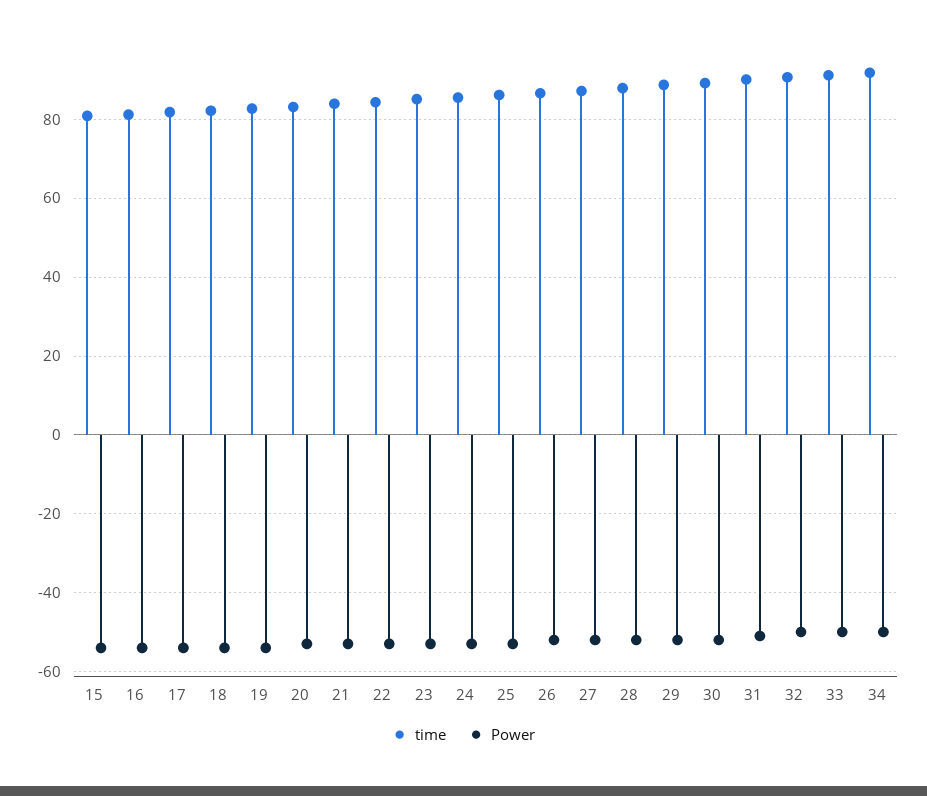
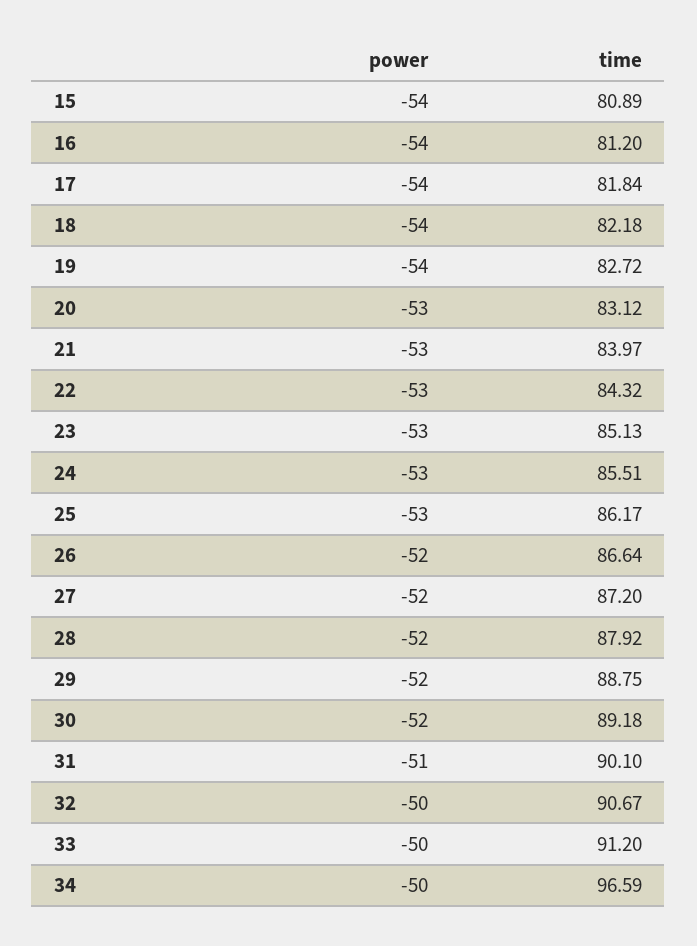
time, 34: 92 -> 96.59

